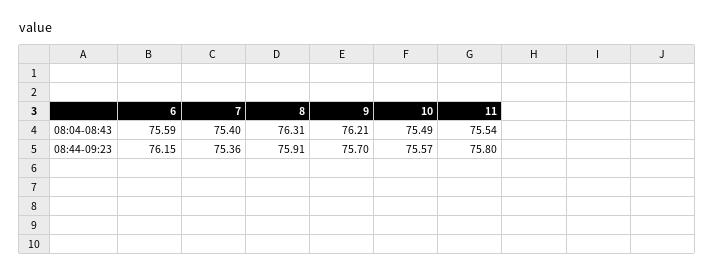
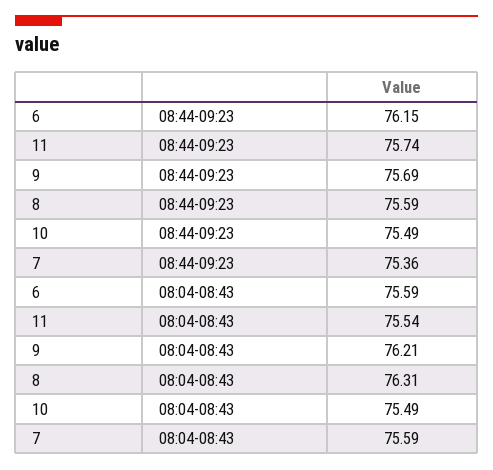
7, 08:04-08:43: 75.4 -> 75.59
8, 08:44-09:23: 75.91 -> 75.59
9, 08:44-09:23: 75.7 -> 75.69
10, 08:44-09:23: 75.57 -> 75.49
11, 08:44-09:23: 75.8 -> 75.74

